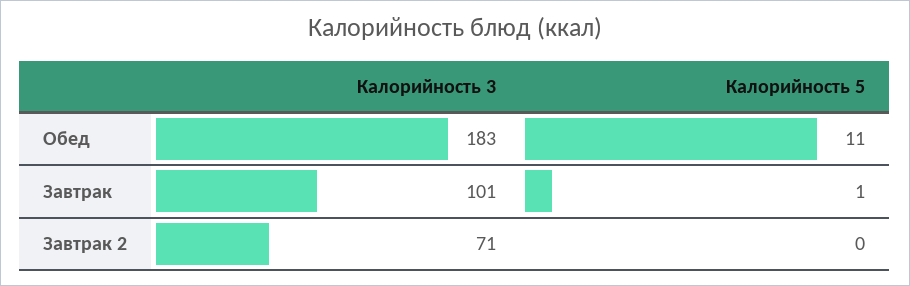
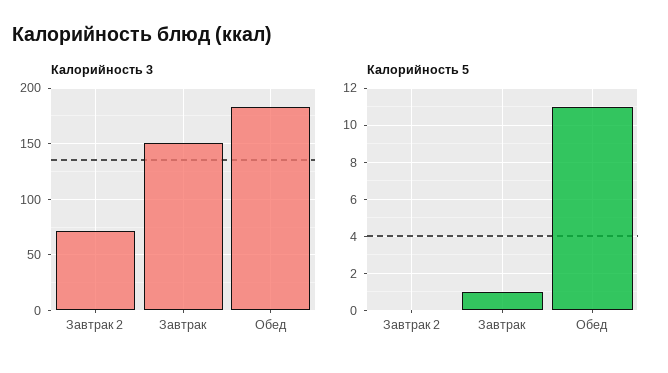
Калорийность 3, Завтрак: 101 -> 150

